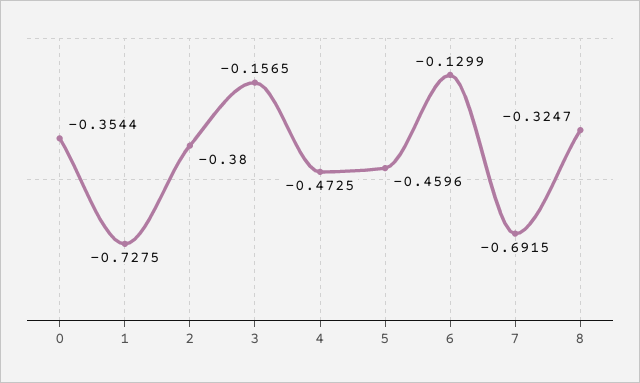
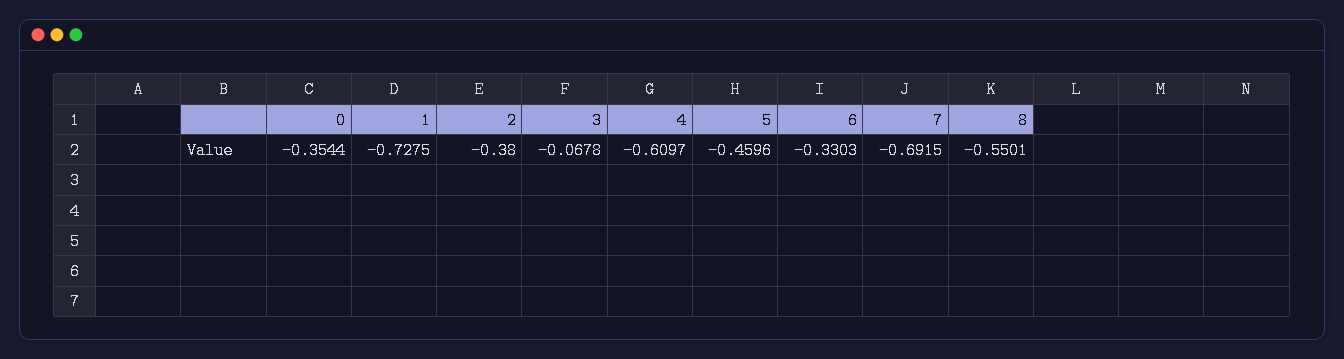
3: -0.1565 -> -0.0678
4: -0.4725 -> -0.6097
6: -0.1299 -> -0.3303
8: -0.3247 -> -0.5501

